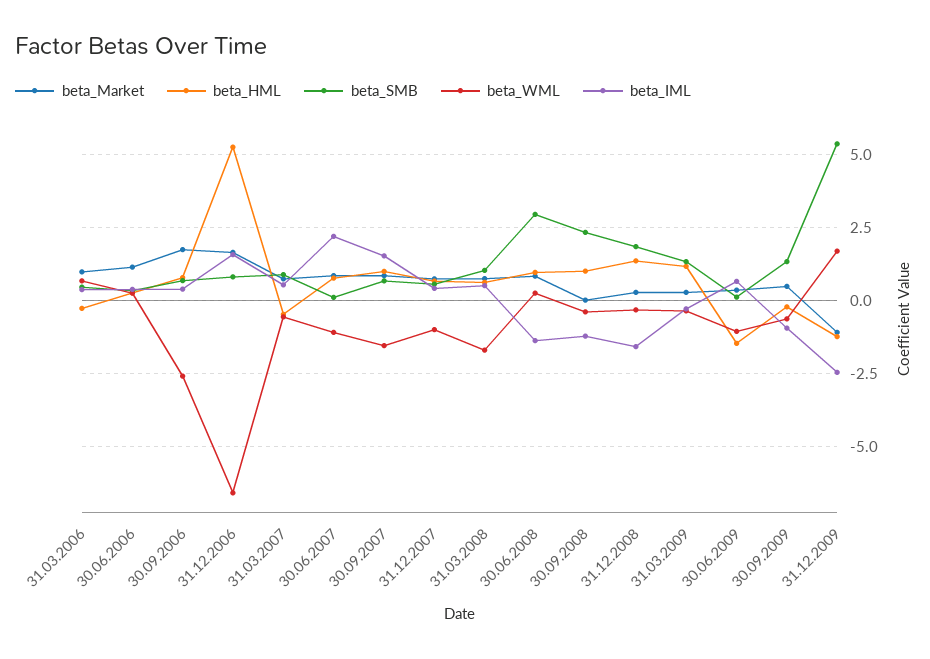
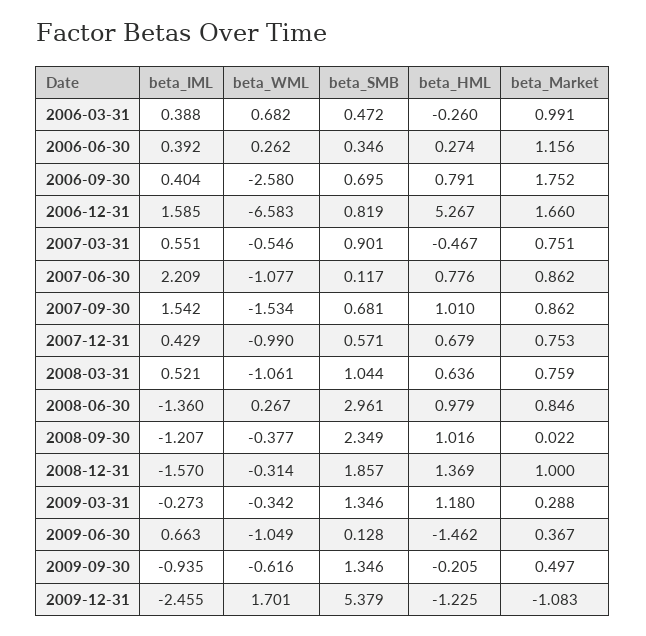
beta_WML, 31.03.2008: -1.75 -> -1.061
beta_Market, 31.12.2008: 0.25 -> 1

